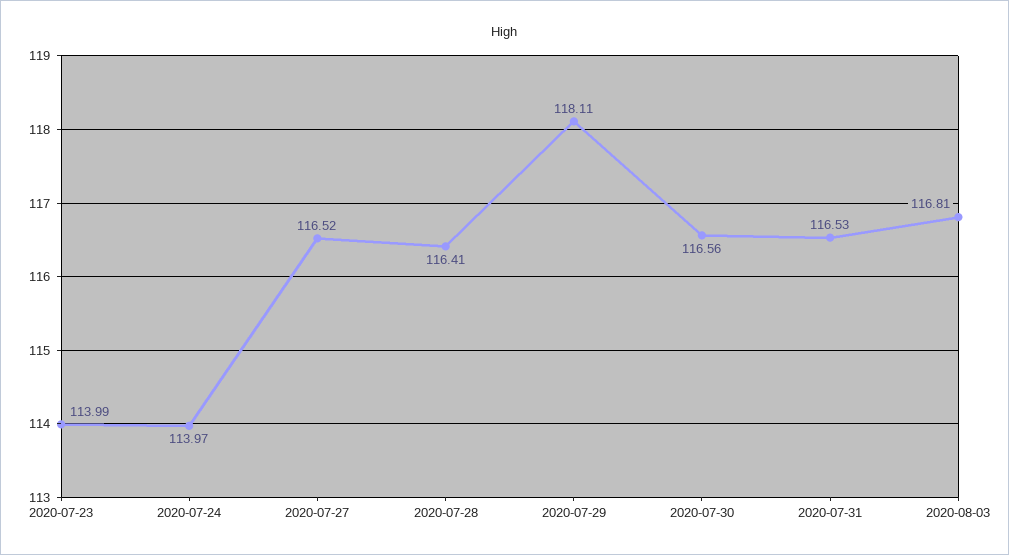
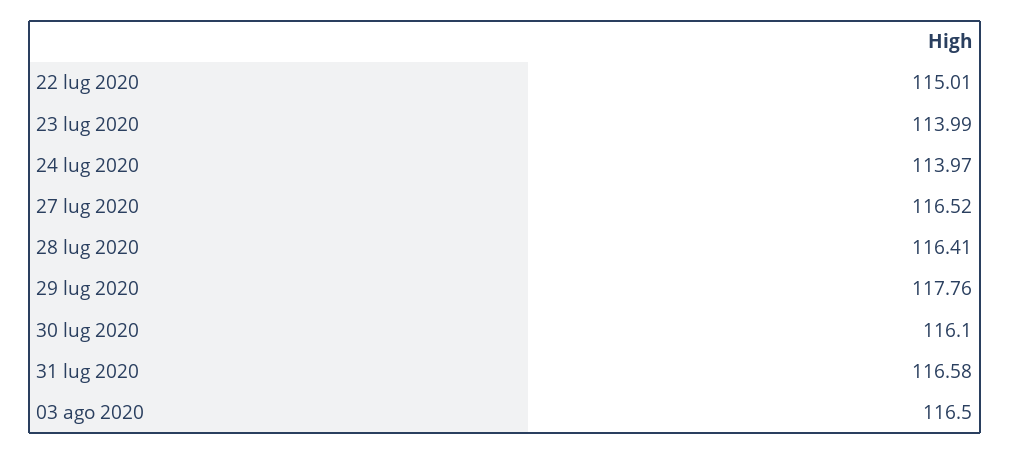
2020-07-29: 118.11 -> 117.76
2020-07-30: 116.56 -> 116.1
2020-07-31: 116.53 -> 116.58
2020-08-03: 116.81 -> 116.5
22 lug 2020: none -> 115.01

